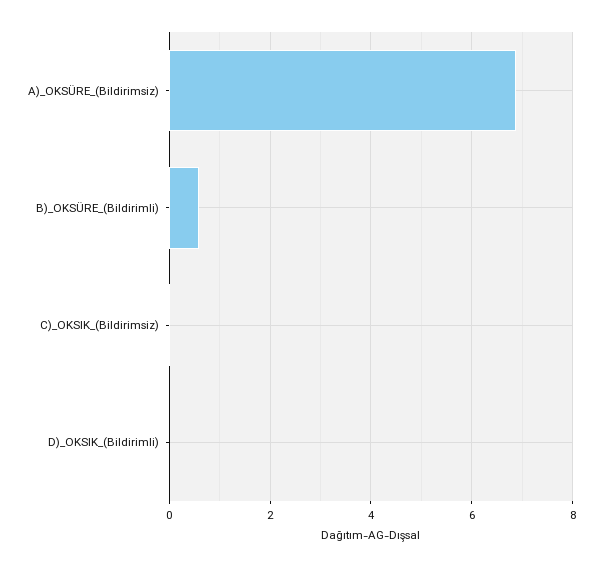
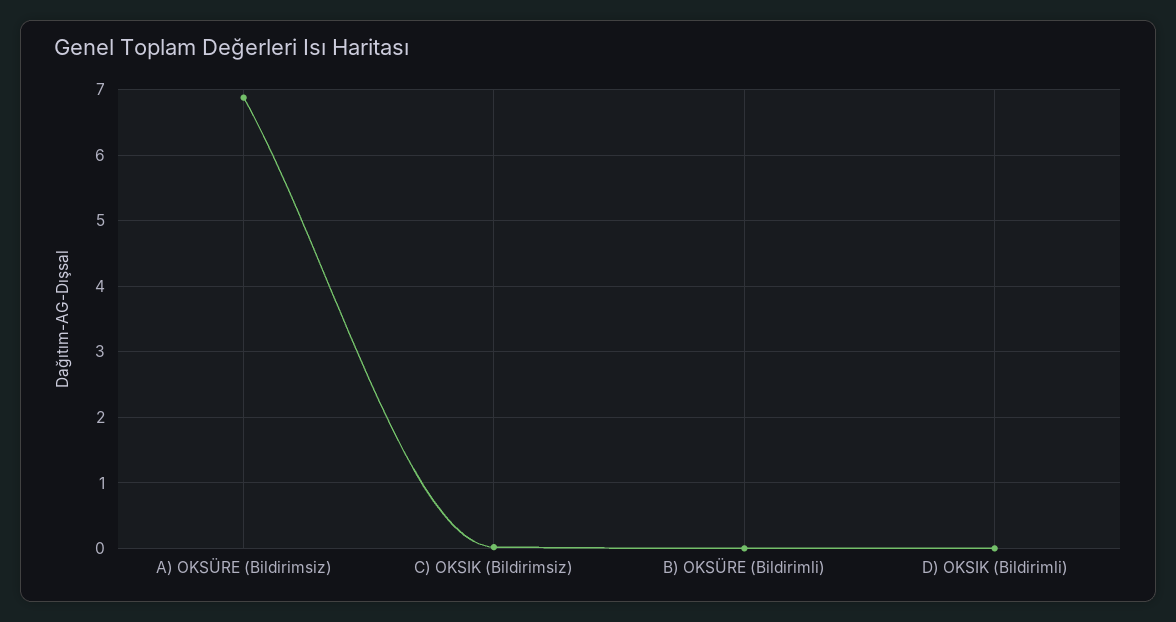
B)_OKSÜRE_(Bildirimli): 0.6 -> 0

